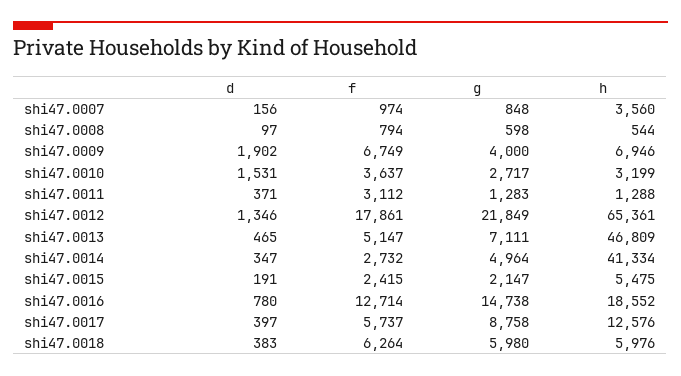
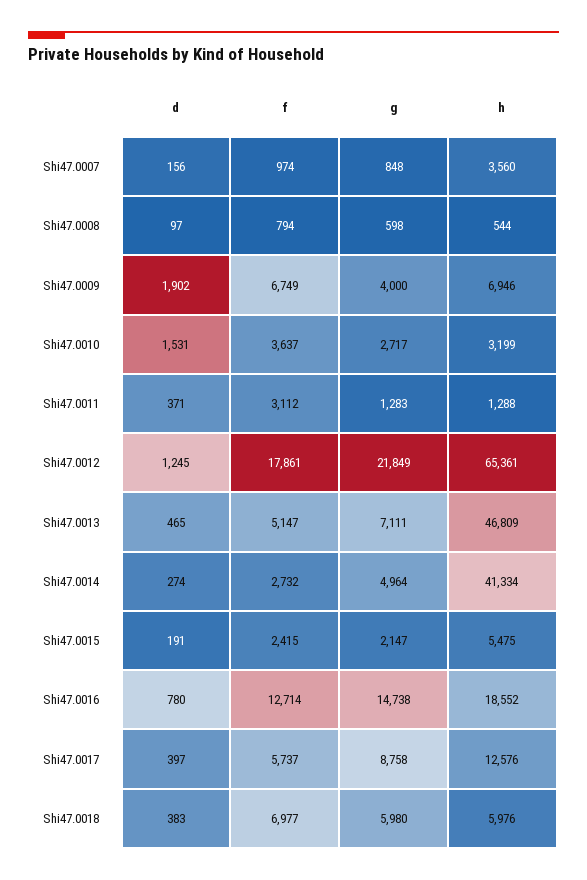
d, shi47.0012: 1346 -> 1245
d, shi47.0014: 347 -> 274
f, shi47.0018: 6264 -> 6977

